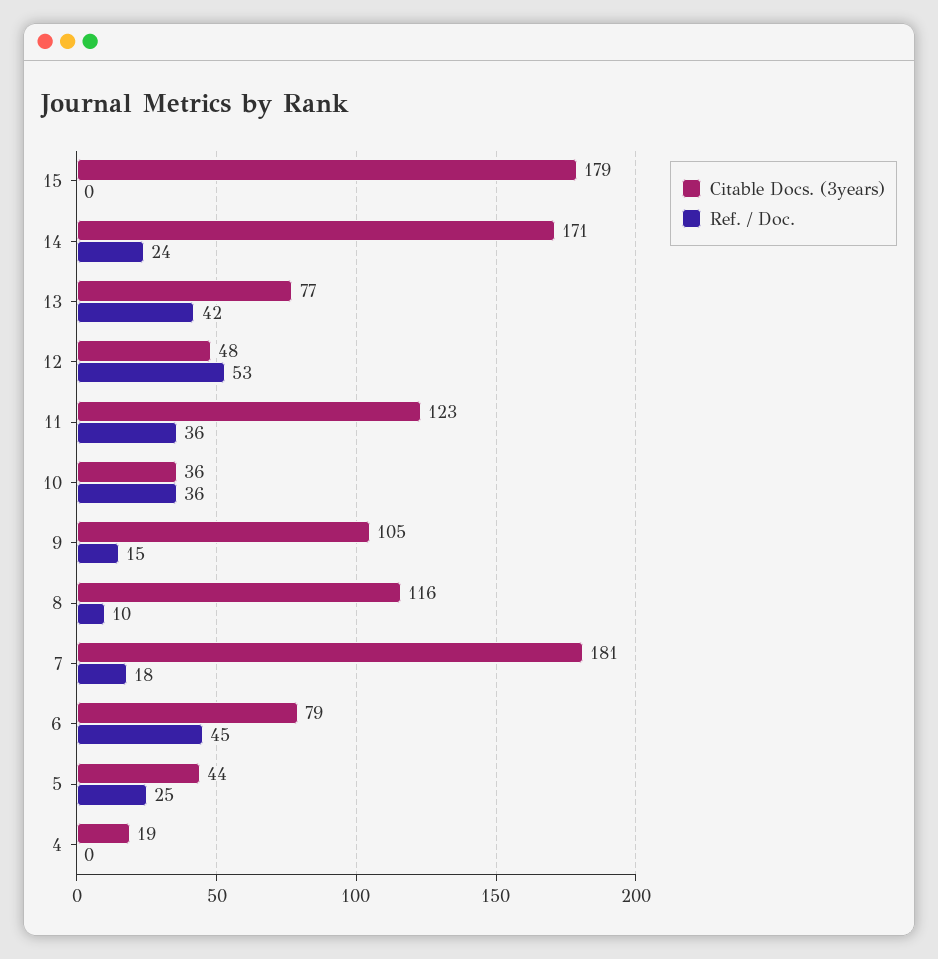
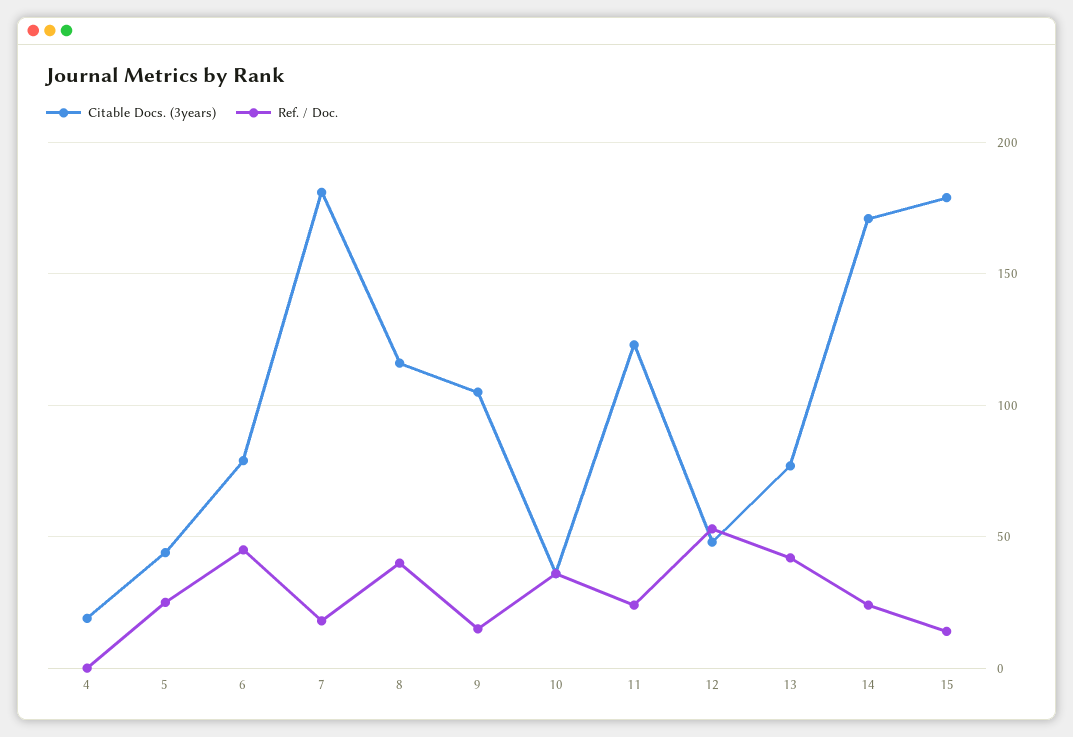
Ref. / Doc., 15: 0 -> 15
Ref. / Doc., 11: 36 -> 25
Ref. / Doc., 8: 10 -> 40

